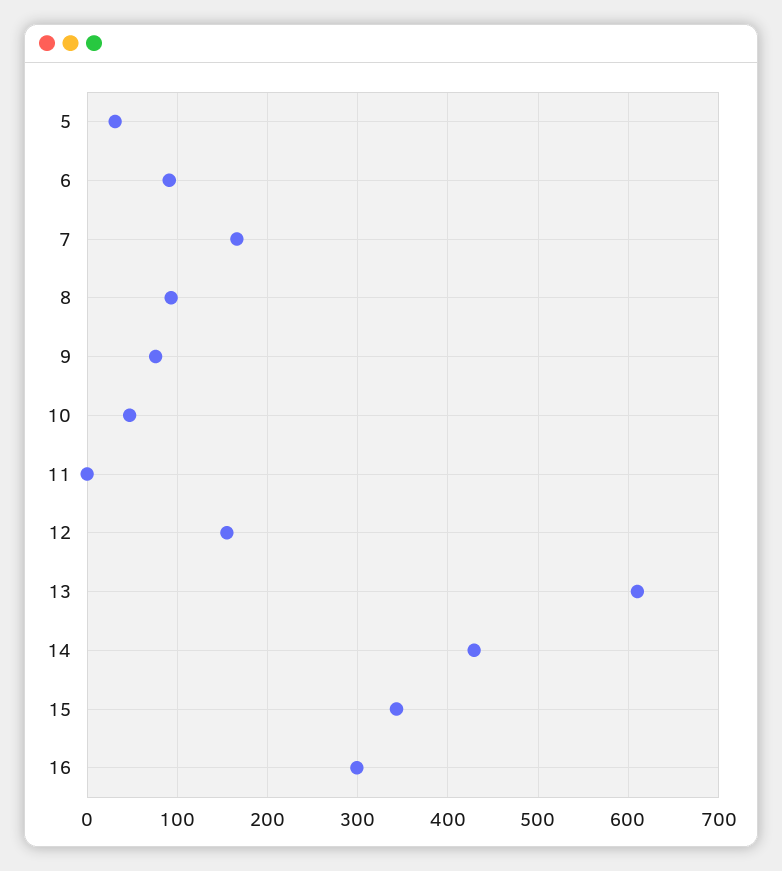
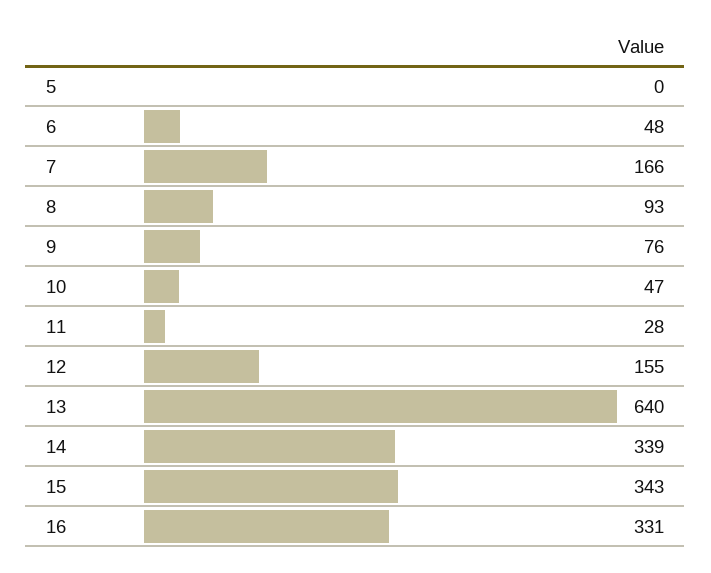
5: 30 -> 0
6: 90 -> 48
11: 0 -> 28
13: 610 -> 640
14: 430 -> 339
16: 300 -> 331

